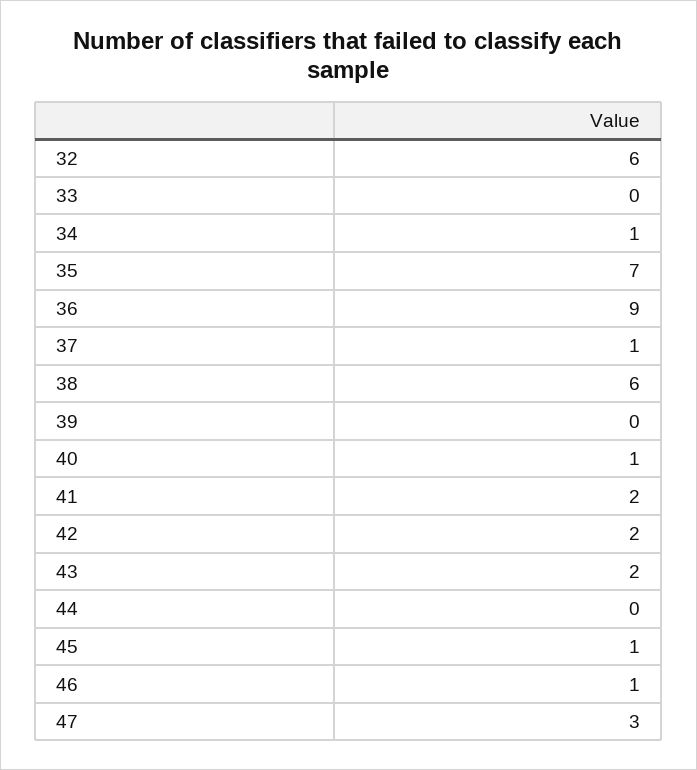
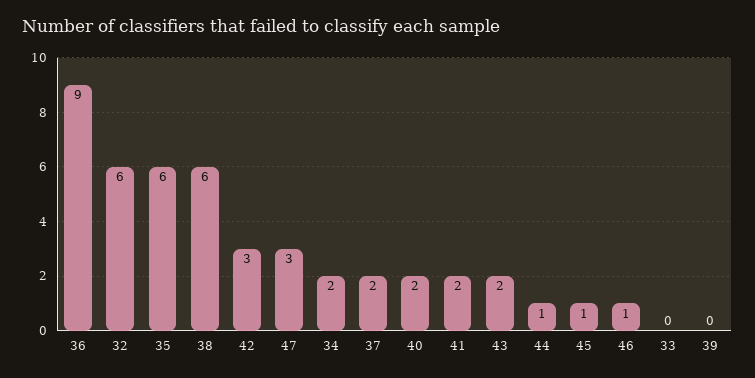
34: 1 -> 2
35: 7 -> 6
37: 1 -> 2
40: 1 -> 2
42: 2 -> 3
44: 0 -> 1

